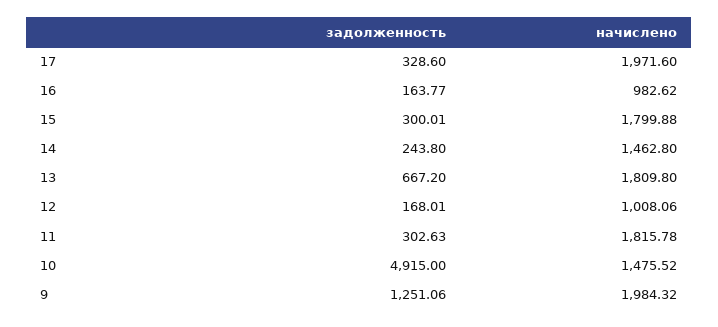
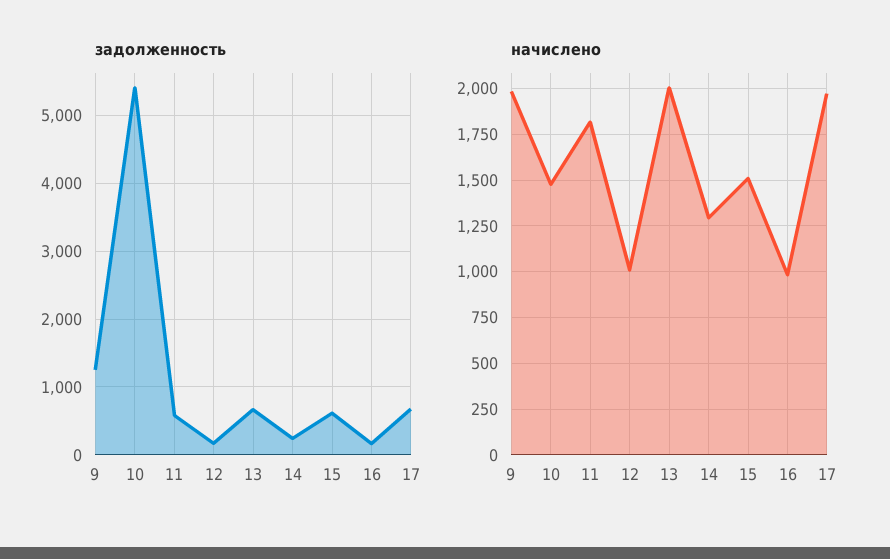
задолженность, 17: 328.6 -> 700
задолженность, 15: 300.01 -> 600
начислено, 15: 1799.88 -> 1500
начислено, 14: 1462.8 -> 1300
начислено, 13: 1809.8 -> 2000
задолженность, 11: 302.63 -> 600
задолженность, 10: 4915 -> 5400

